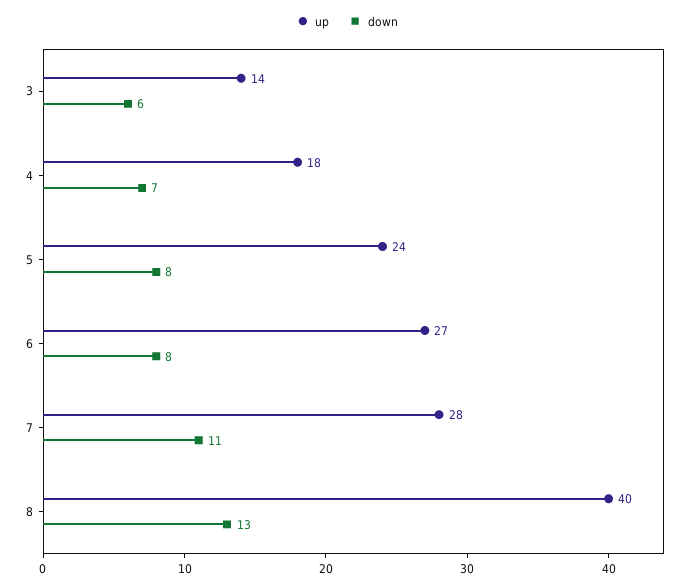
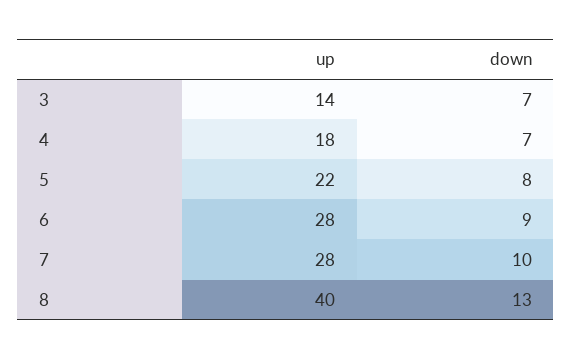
down, 3: 6 -> 7
up, 5: 24 -> 22
up, 6: 27 -> 28
down, 6: 8 -> 9
down, 7: 11 -> 10

